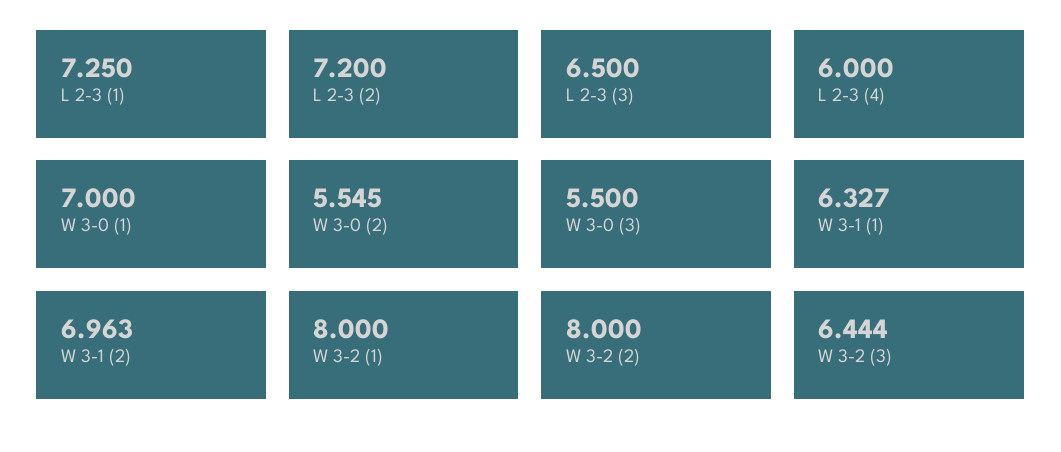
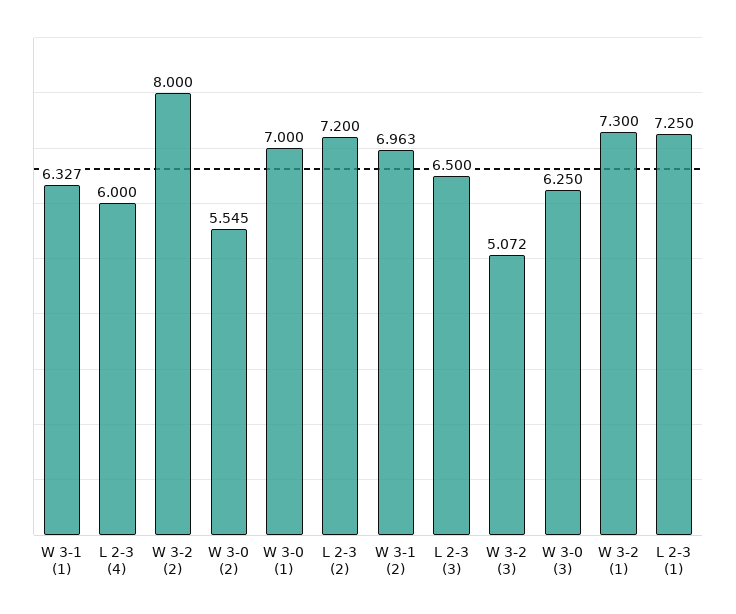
W 3-0 (3): 5.5 -> 6.25
W 3-2 (1): 8 -> 7.3
W 3-2 (3): 6.444 -> 5.072

